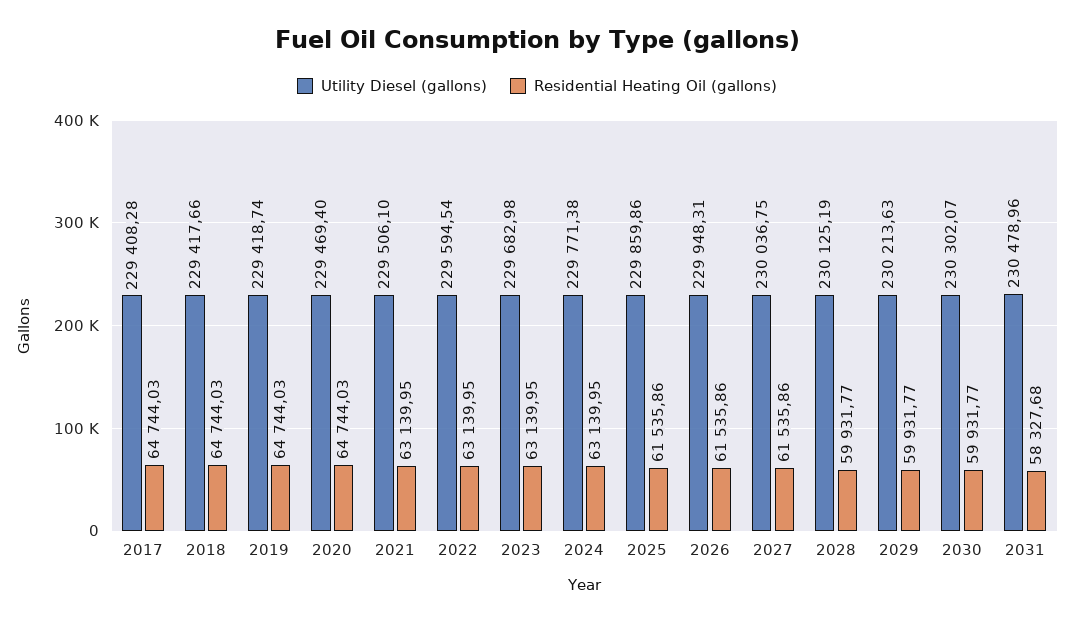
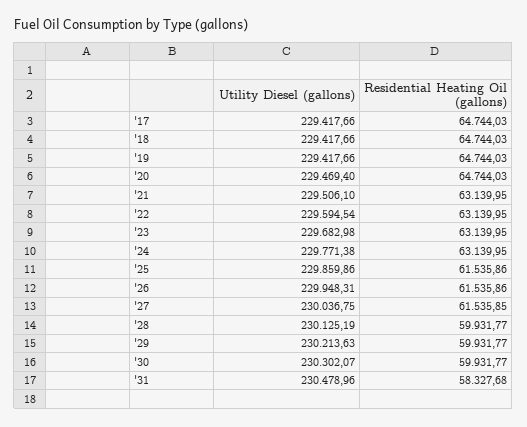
Utility Diesel (gallons), 2017: 229408.28 -> 229417.66
Utility Diesel (gallons), 2019: 229418.74 -> 229417.66
Residential Heating Oil (gallons), 2027: 61535.86 -> 61535.85

